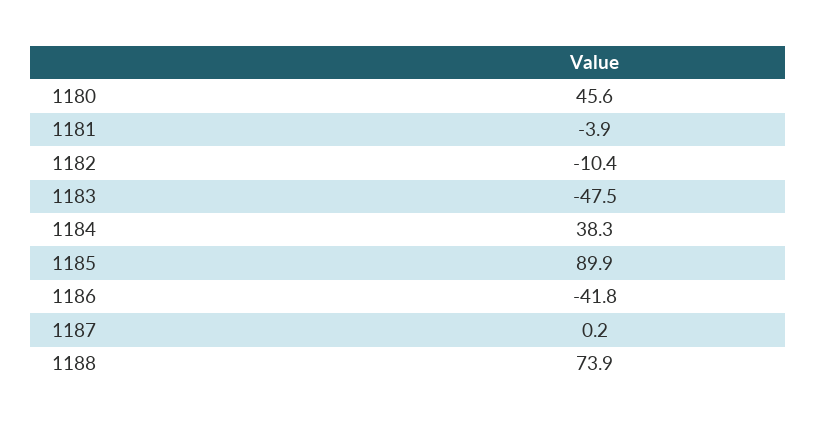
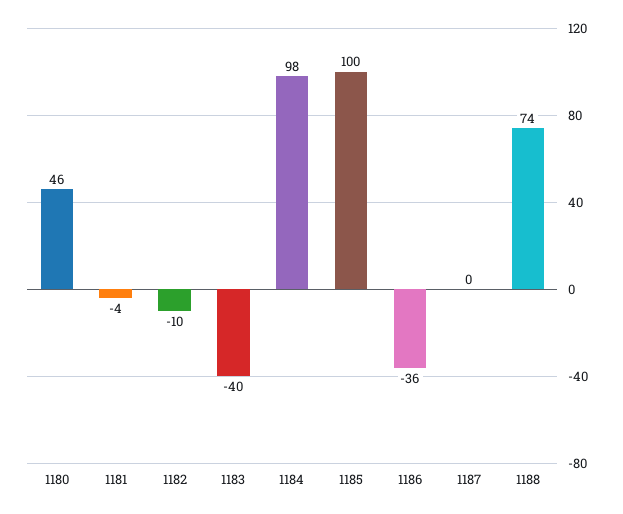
1183: -47.5 -> -40
1184: 38.3 -> 98
1185: 89.9 -> 100
1186: -41.8 -> -36

